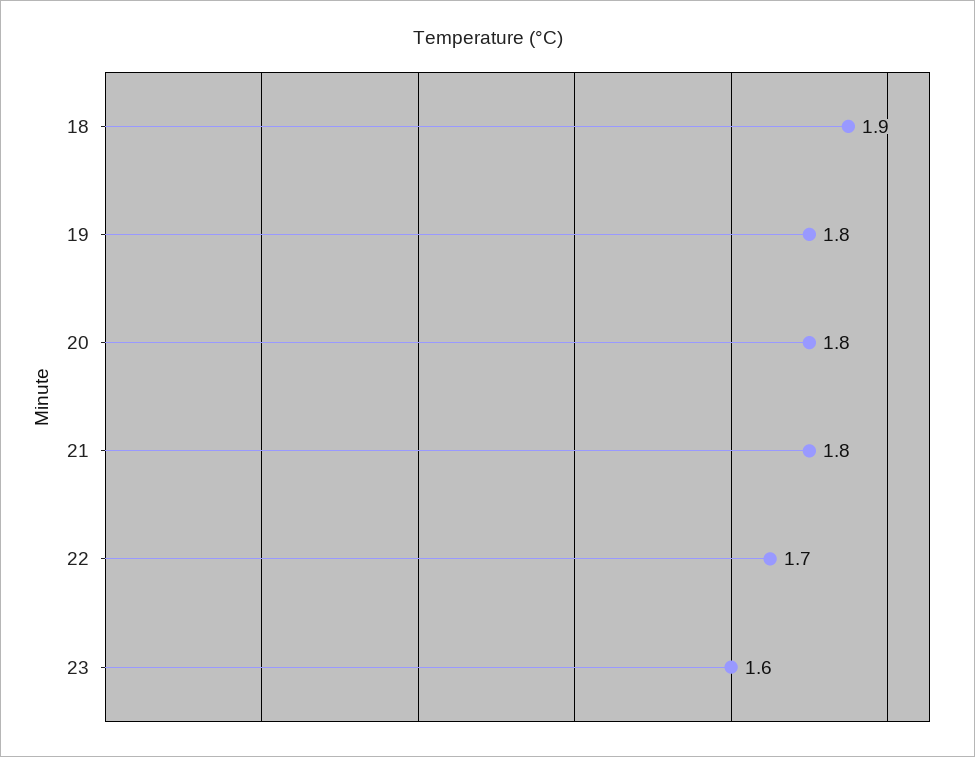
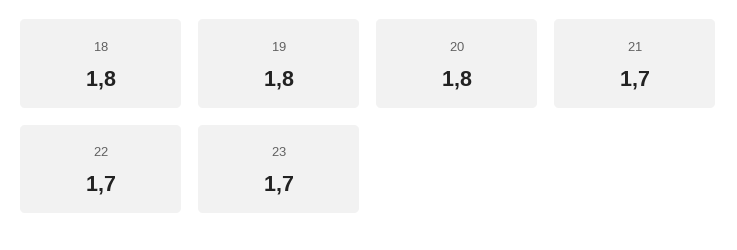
18: 1.9 -> 1.8
21: 1.8 -> 1.7
23: 1.6 -> 1.7

